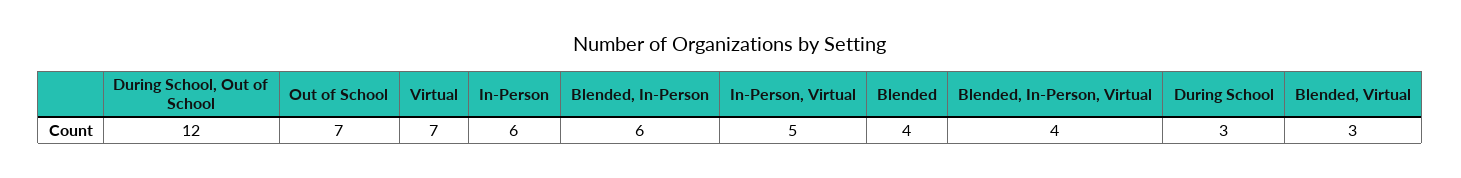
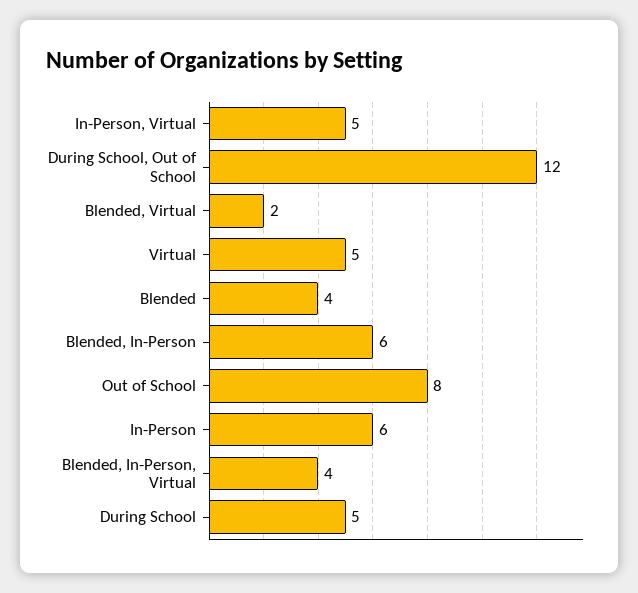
Out of School: 7 -> 8
Virtual: 7 -> 5
During School: 3 -> 5
Blended, Virtual: 3 -> 2

